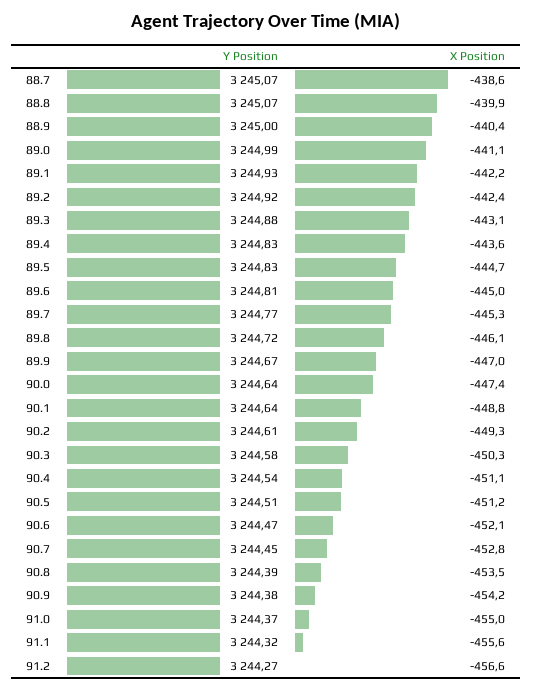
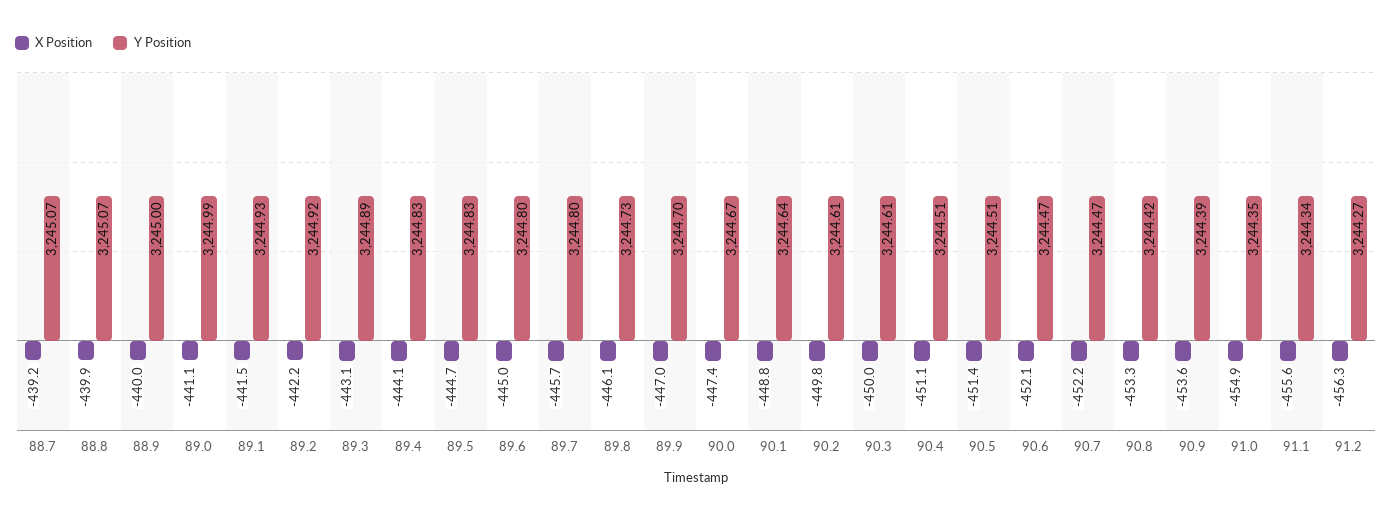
X Position, 88.7: -438.6 -> -439.2
X Position, 88.9: -440.4 -> -440
X Position, 89.1: -442.2 -> -441.5
X Position, 89.2: -442.4 -> -442.2
Y Position, 89.3: 3244.88 -> 3244.89
X Position, 89.4: -443.6 -> -444.1
Y Position, 89.6: 3244.81 -> 3244.8
Y Position, 89.7: 3244.77 -> 3244.8
X Position, 89.7: -445.3 -> -445.7
Y Position, 89.8: 3244.72 -> 3244.73
Y Position, 89.9: 3244.67 -> 3244.7
Y Position, 90.0: 3244.64 -> 3244.67
X Position, 90.2: -449.3 -> -449.8
Y Position, 90.3: 3244.58 -> 3244.61
X Position, 90.3: -450.3 -> -450
Y Position, 90.4: 3244.54 -> 3244.51
X Position, 90.5: -451.2 -> -451.4
Y Position, 90.7: 3244.45 -> 3244.47
X Position, 90.7: -452.8 -> -452.2
Y Position, 90.8: 3244.39 -> 3244.42
X Position, 90.8: -453.5 -> -453.3
Y Position, 90.9: 3244.38 -> 3244.39
X Position, 90.9: -454.2 -> -453.6
Y Position, 91.0: 3244.37 -> 3244.35
X Position, 91.0: -455 -> -454.9
Y Position, 91.1: 3244.32 -> 3244.34
X Position, 91.2: -456.6 -> -456.3

